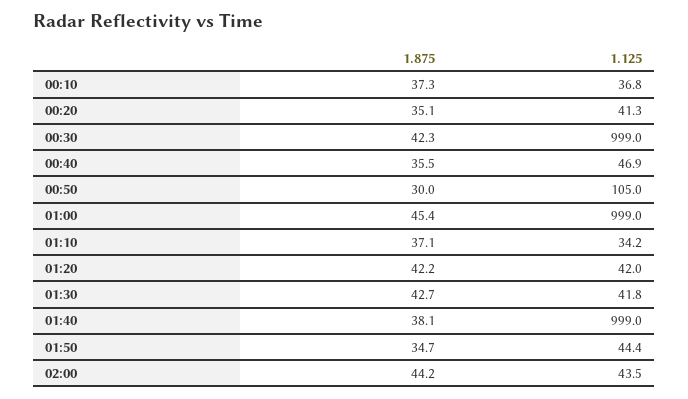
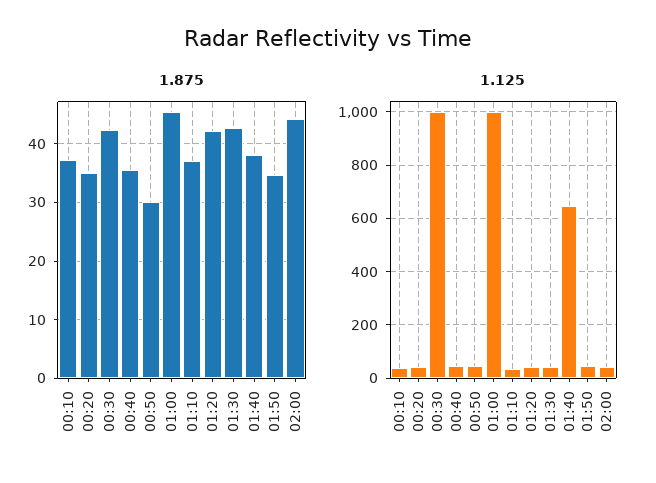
1.125, 00:50: 105 -> 50
1.125, 01:40: 999 -> 650

